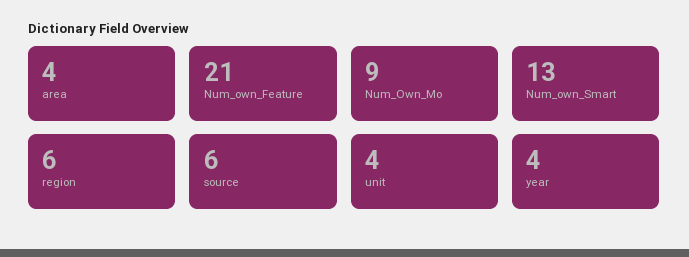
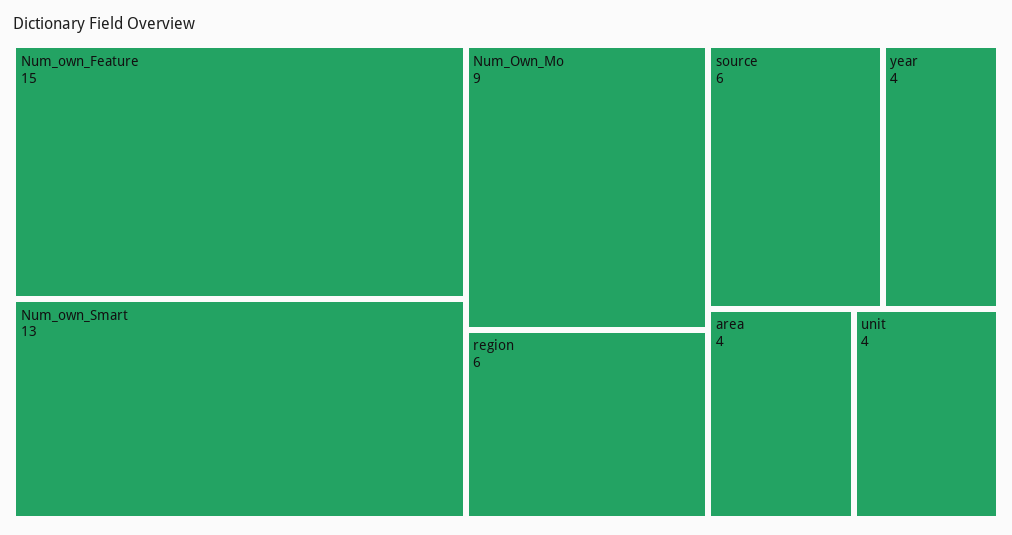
Num_own_Feature: 21 -> 15

